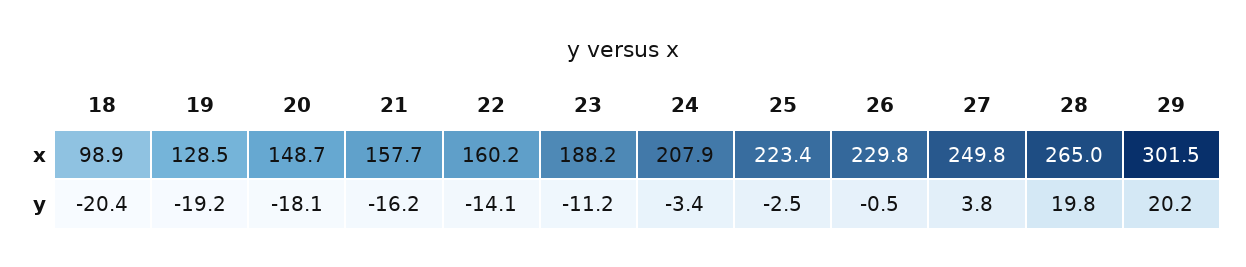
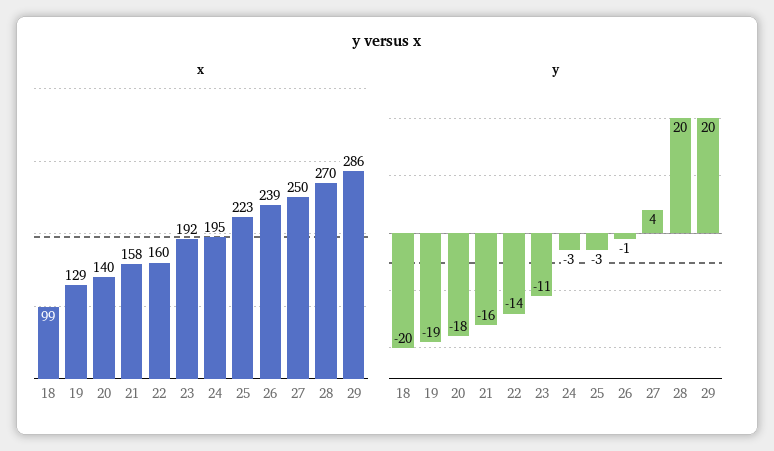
x, 20: 148.7 -> 140
x, 23: 188.2 -> 192
x, 24: 207.9 -> 195
x, 26: 229.8 -> 239
x, 28: 265 -> 270
x, 29: 301.5 -> 286

